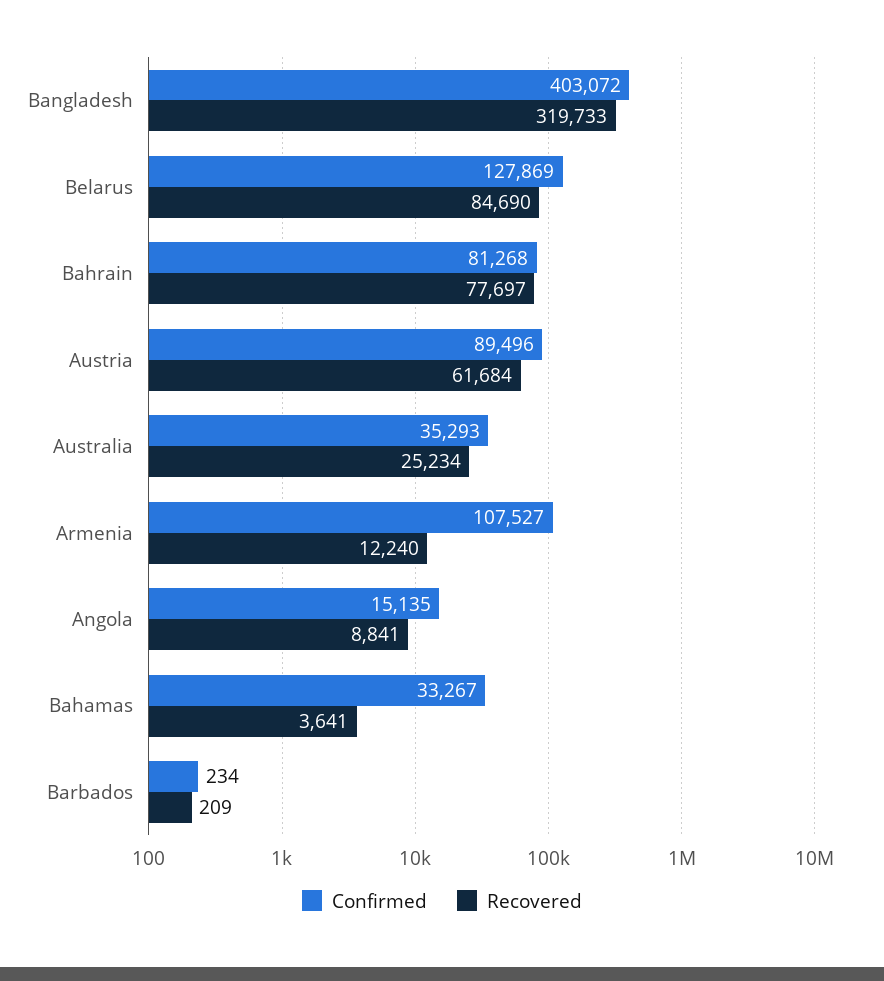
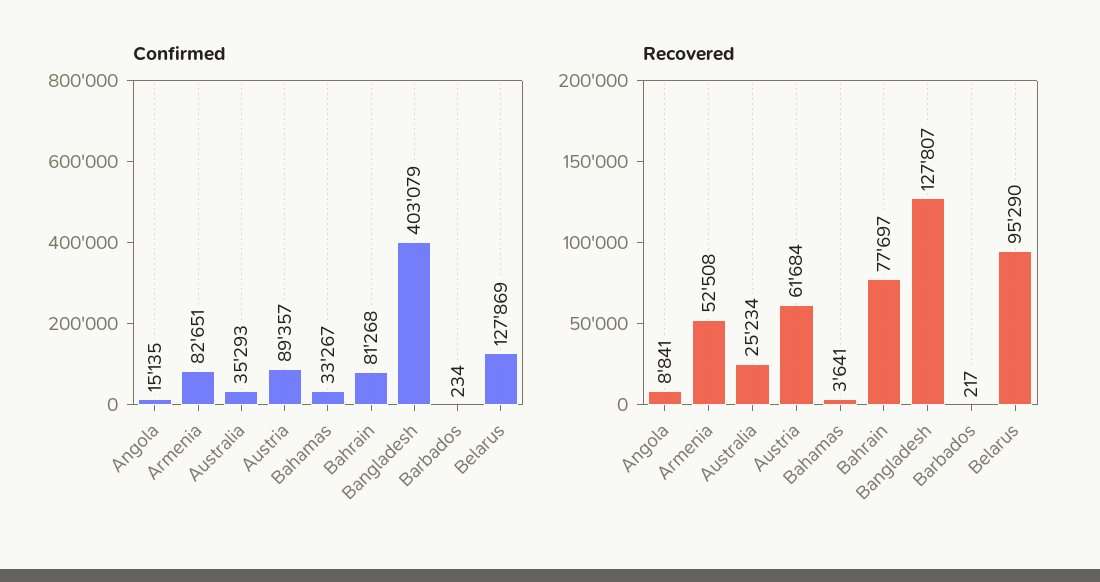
Confirmed, Bangladesh: 403072 -> 403079
Recovered, Bangladesh: 319733 -> 127807
Recovered, Belarus: 84690 -> 95290
Confirmed, Austria: 89496 -> 89357
Confirmed, Armenia: 107527 -> 82651
Recovered, Armenia: 12240 -> 52508
Recovered, Barbados: 209 -> 217

